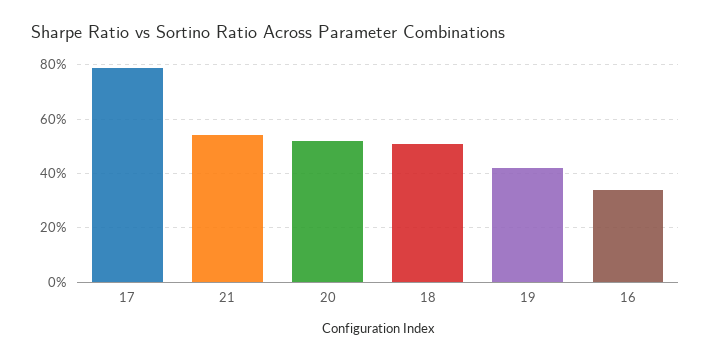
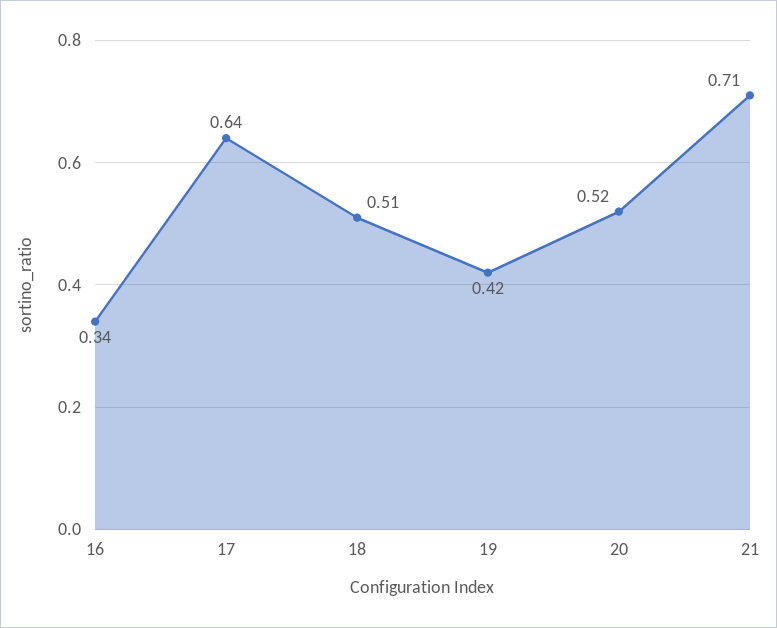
17: 0.8 -> 0.64
21: 0.55 -> 0.71

